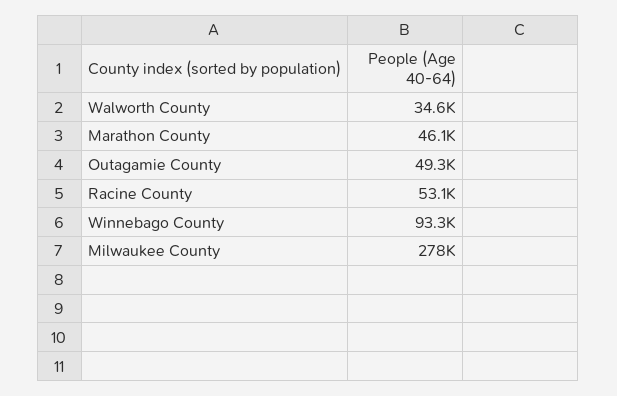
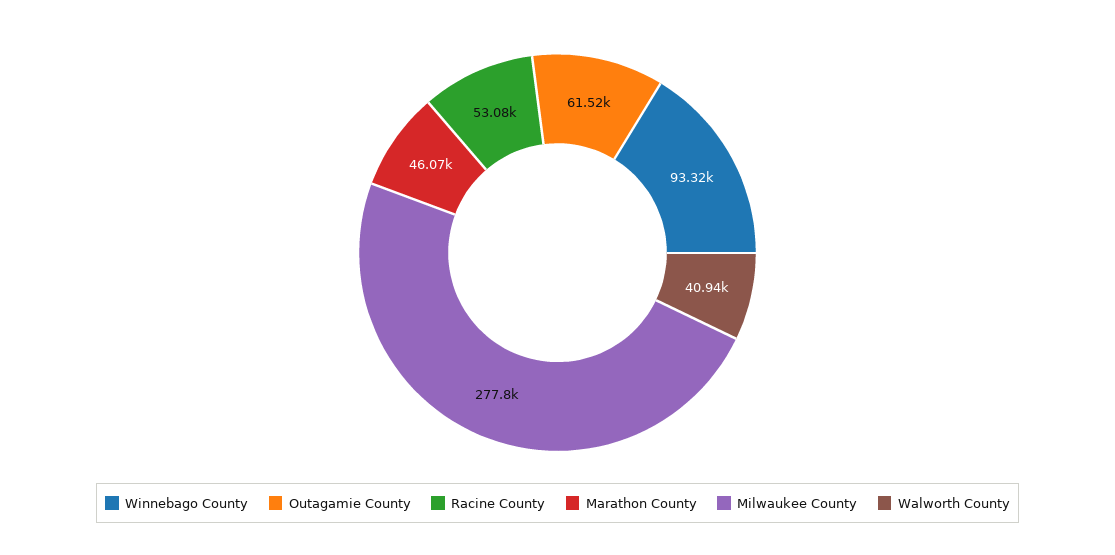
Walworth County: 34600 -> 40940
Outagamie County: 49300 -> 61520

